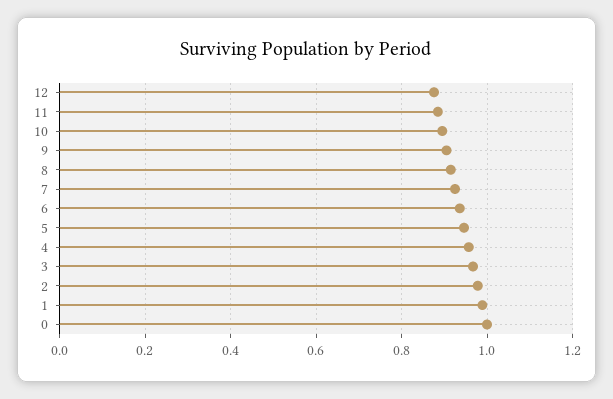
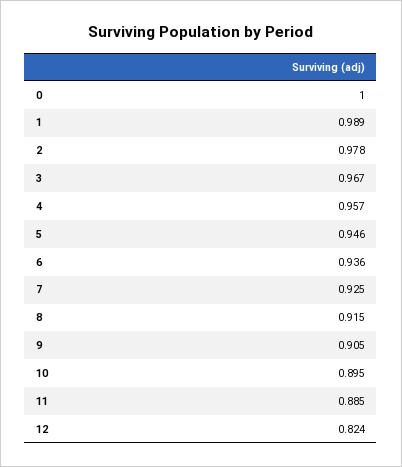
12: 0.88 -> 0.824

